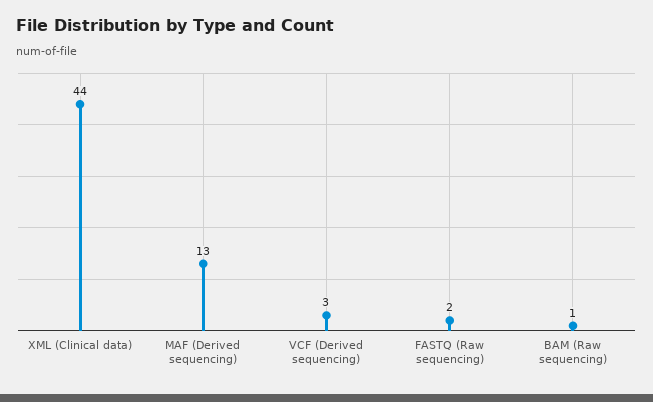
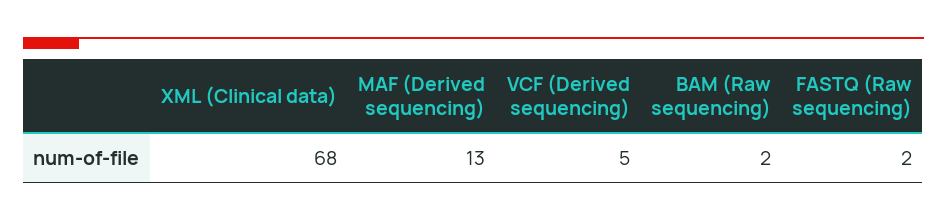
XML (Clinical data): 44 -> 68
VCF (Derived sequencing): 3 -> 5
BAM (Raw sequencing): 1 -> 2

